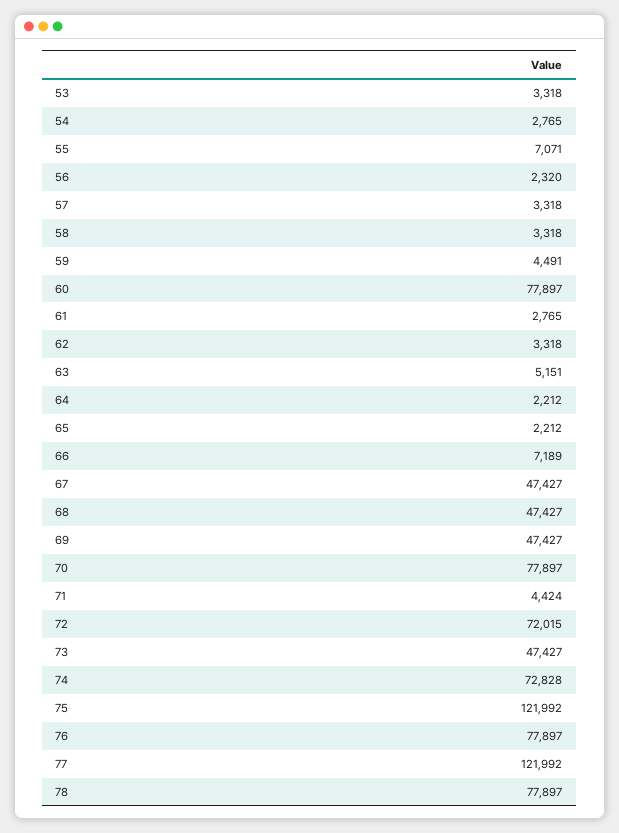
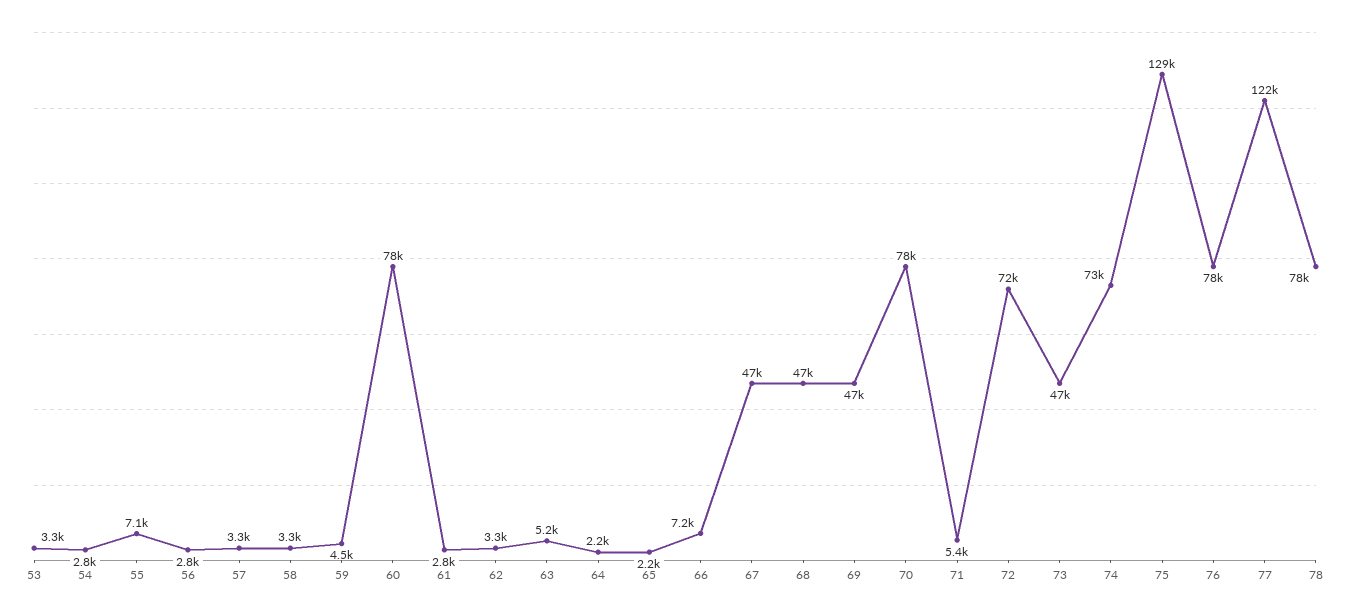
56: 2320 -> 2800
71: 4424 -> 5400
75: 121992 -> 129000

